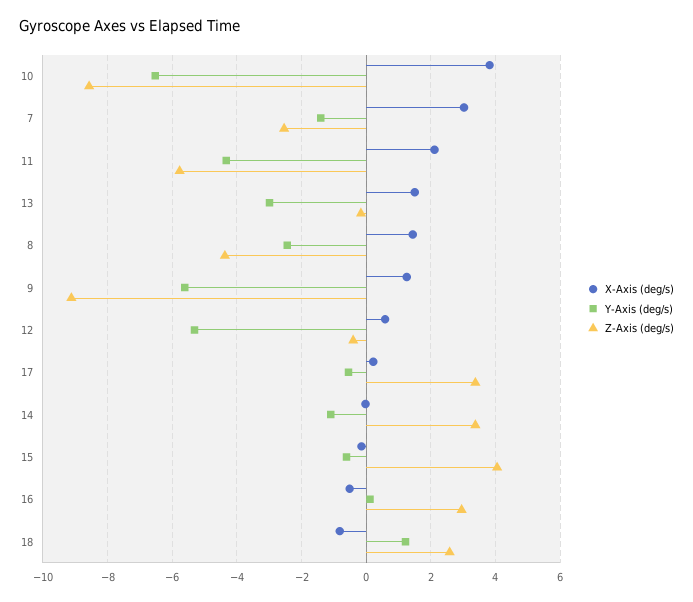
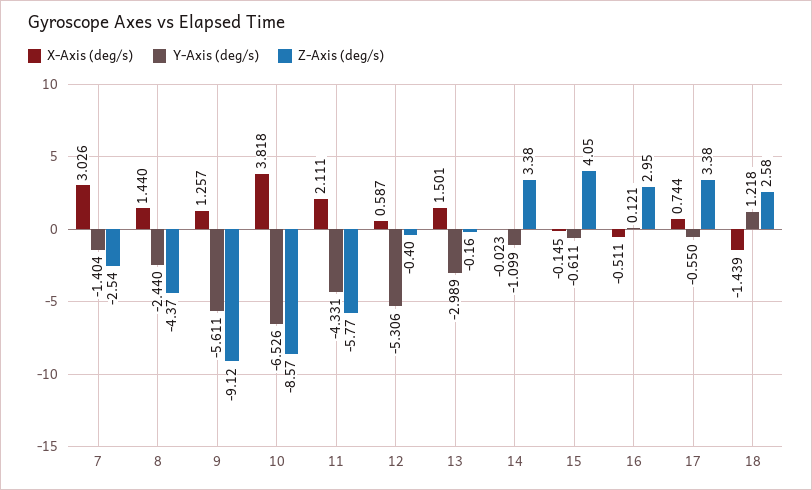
X-Axis (deg/s), 17: 0.2 -> 0.744
X-Axis (deg/s), 18: -0.8 -> -1.439

